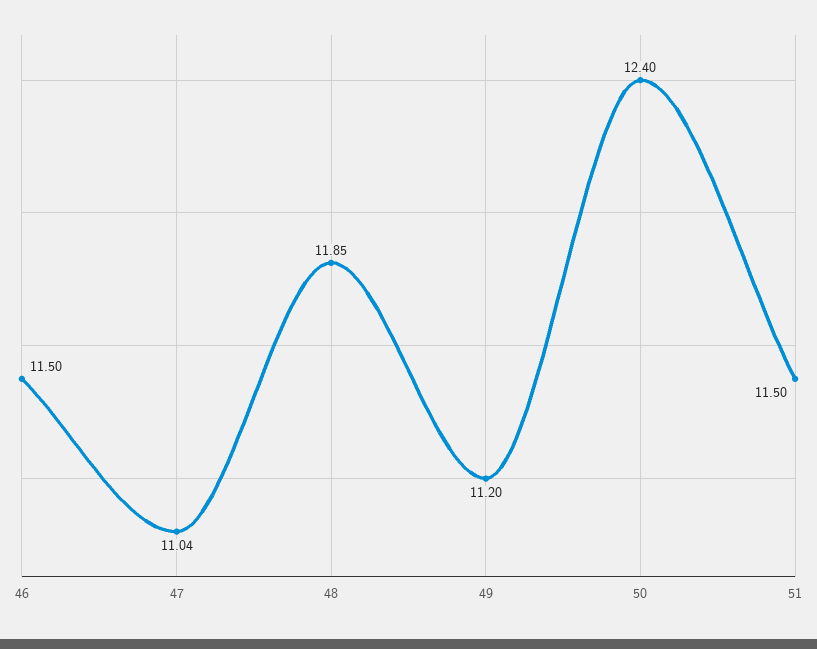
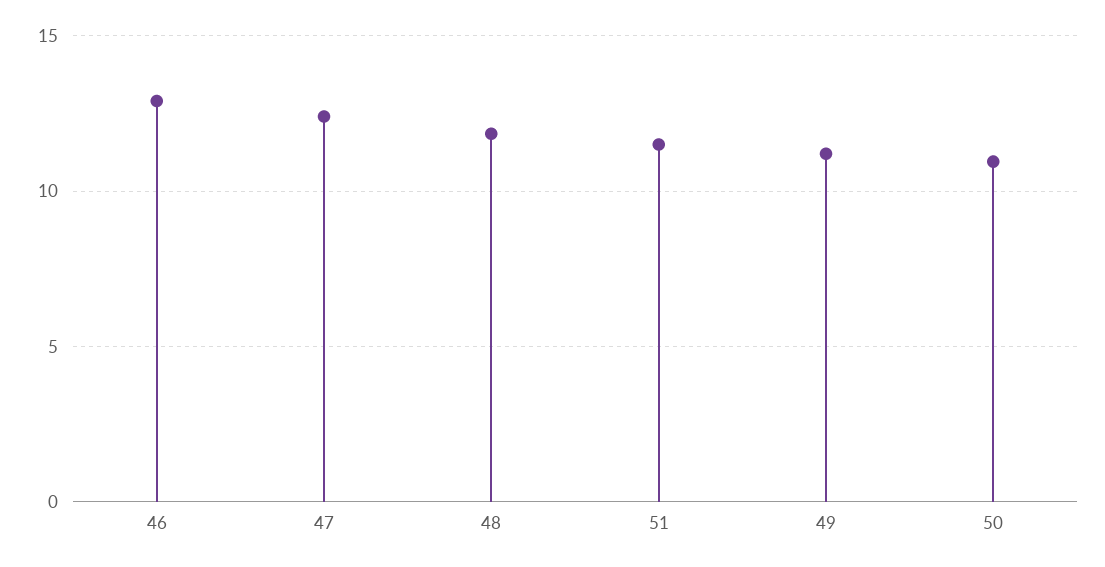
46: 11.5 -> 13
47: 11.04 -> 12.5
50: 12.4 -> 11

